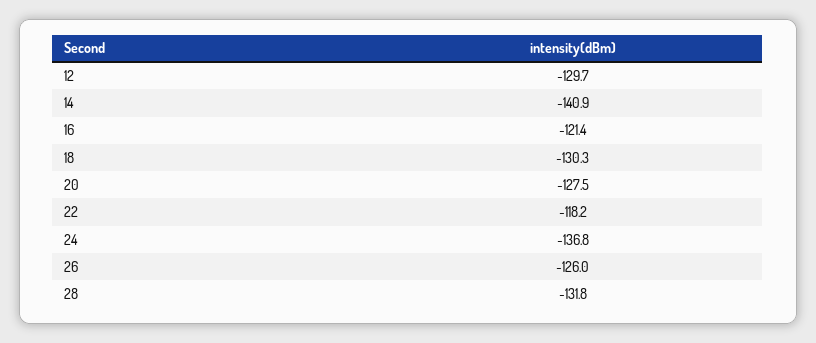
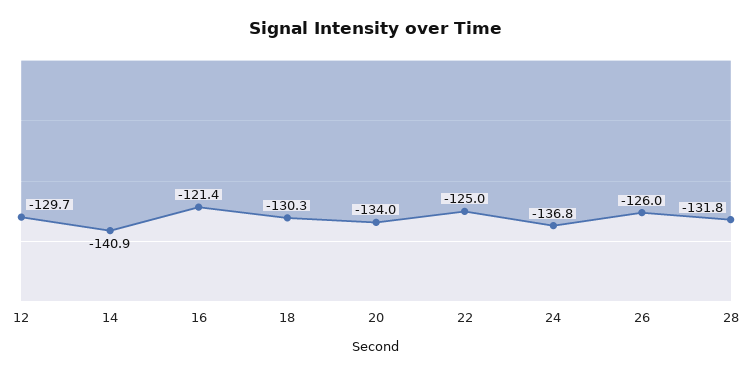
20: -127.5 -> -134
22: -118.2 -> -125

